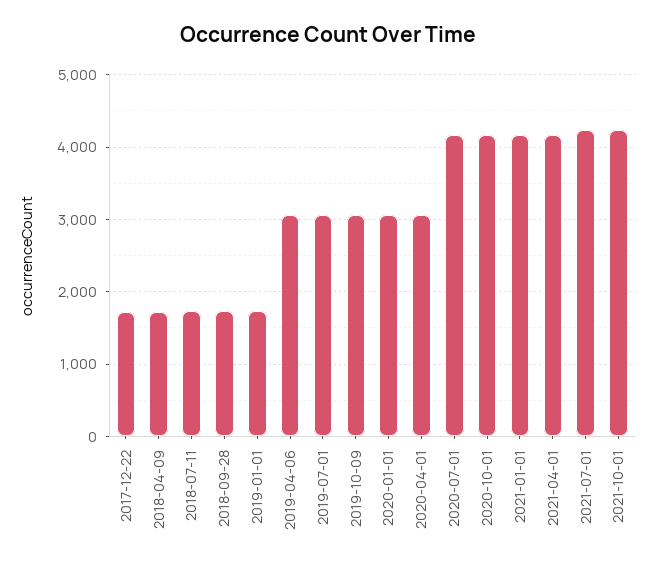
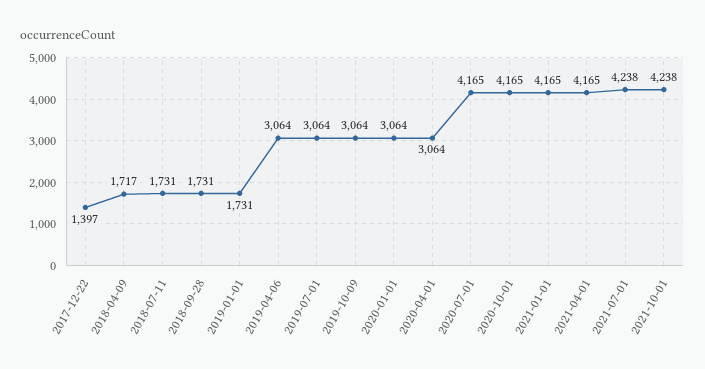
2017-12-22: 1700 -> 1397

